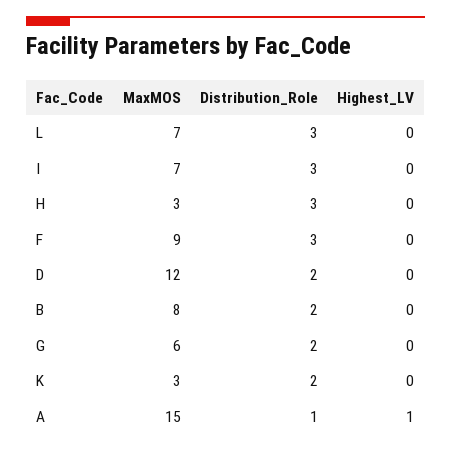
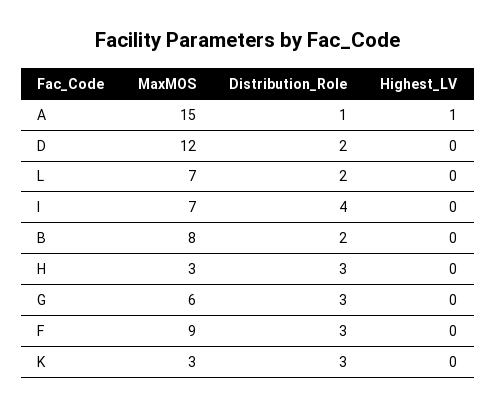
Distribution_Role, L: 3 -> 2
Distribution_Role, I: 3 -> 4
Distribution_Role, G: 2 -> 3
Distribution_Role, K: 2 -> 3

